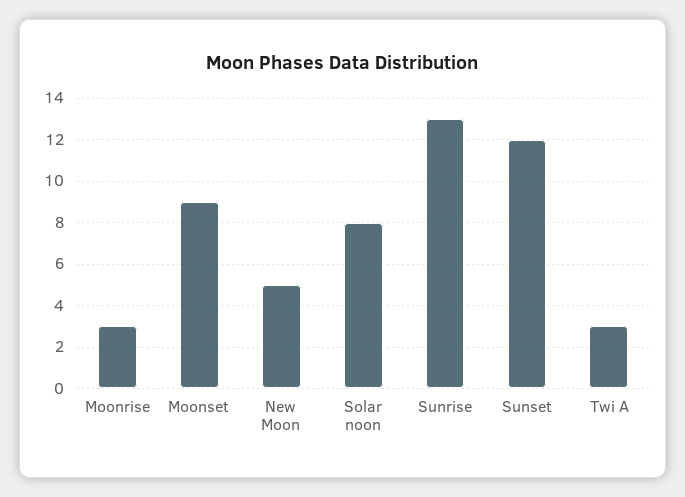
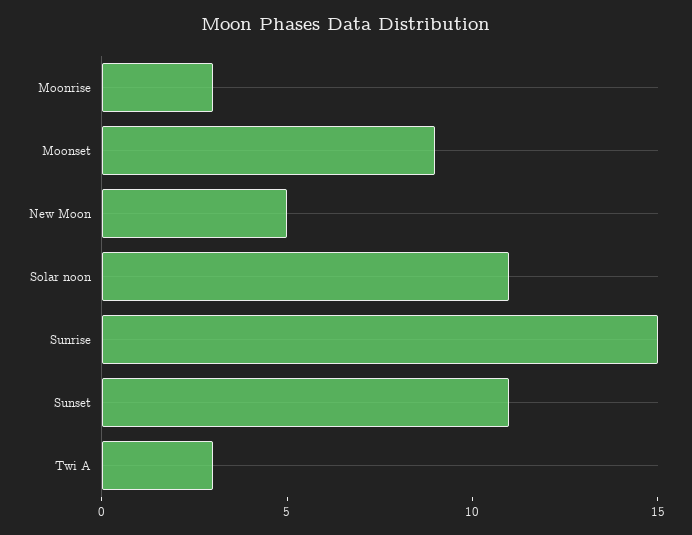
Solar noon: 8 -> 11
Sunrise: 13 -> 15
Sunset: 12 -> 11

